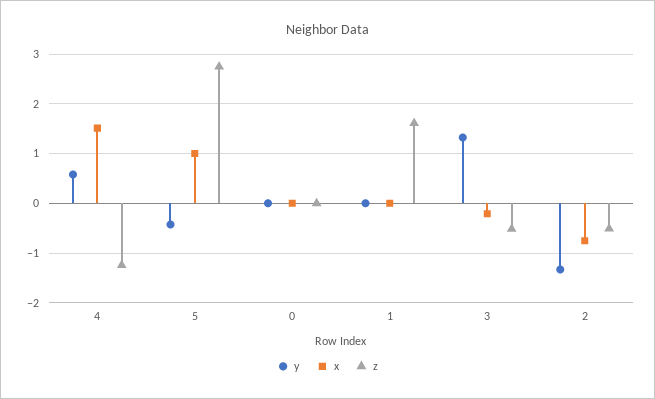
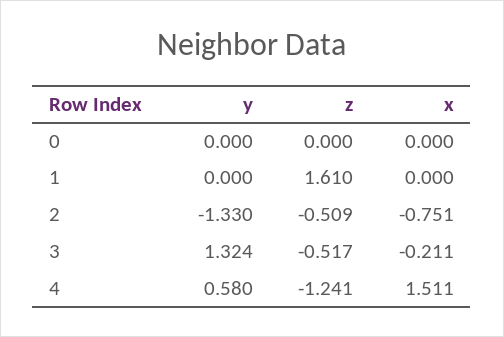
y, 5: -0.4 -> none
x, 5: 1 -> none
z, 5: 2.8 -> none

